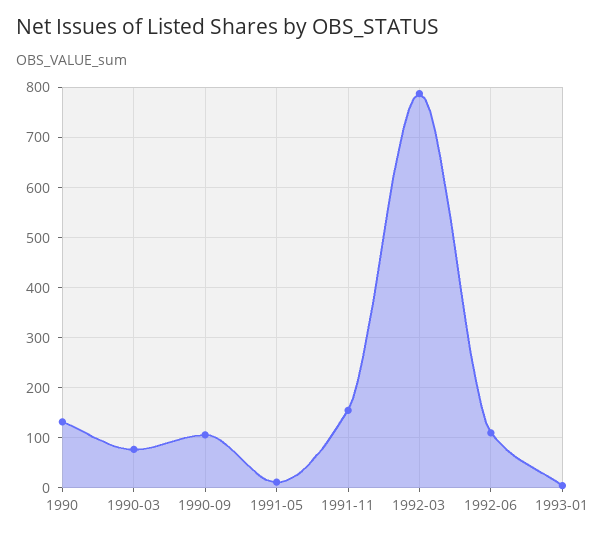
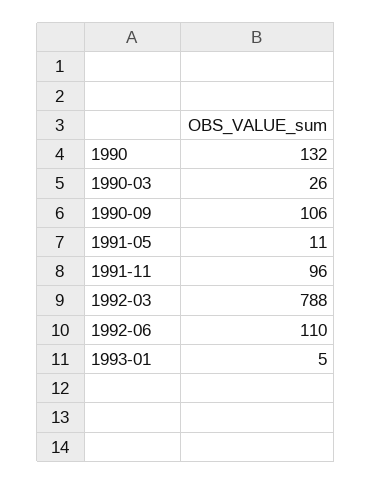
1990-03: 80 -> 26
1991-11: 160 -> 96

